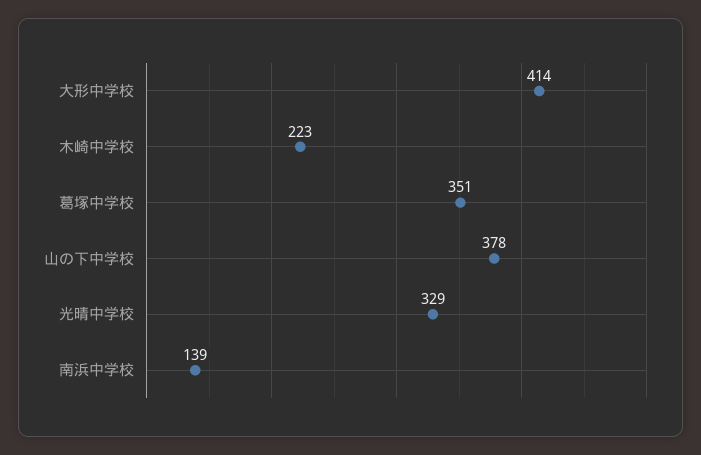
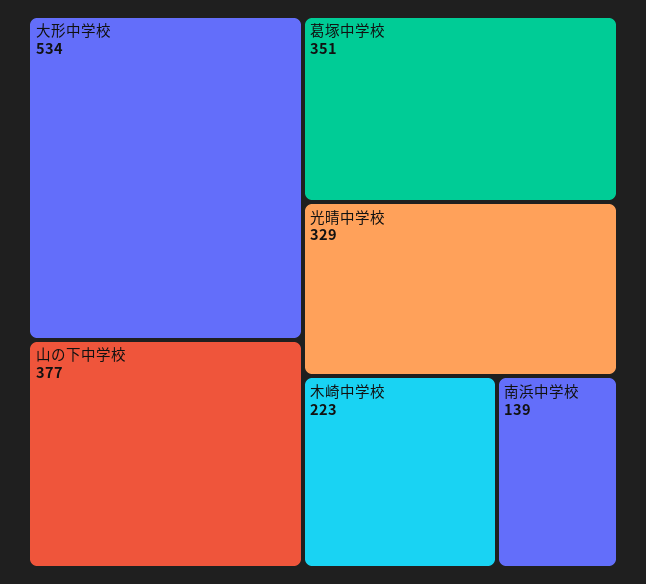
大形中学校: 414 -> 534
山の下中学校: 378 -> 377

